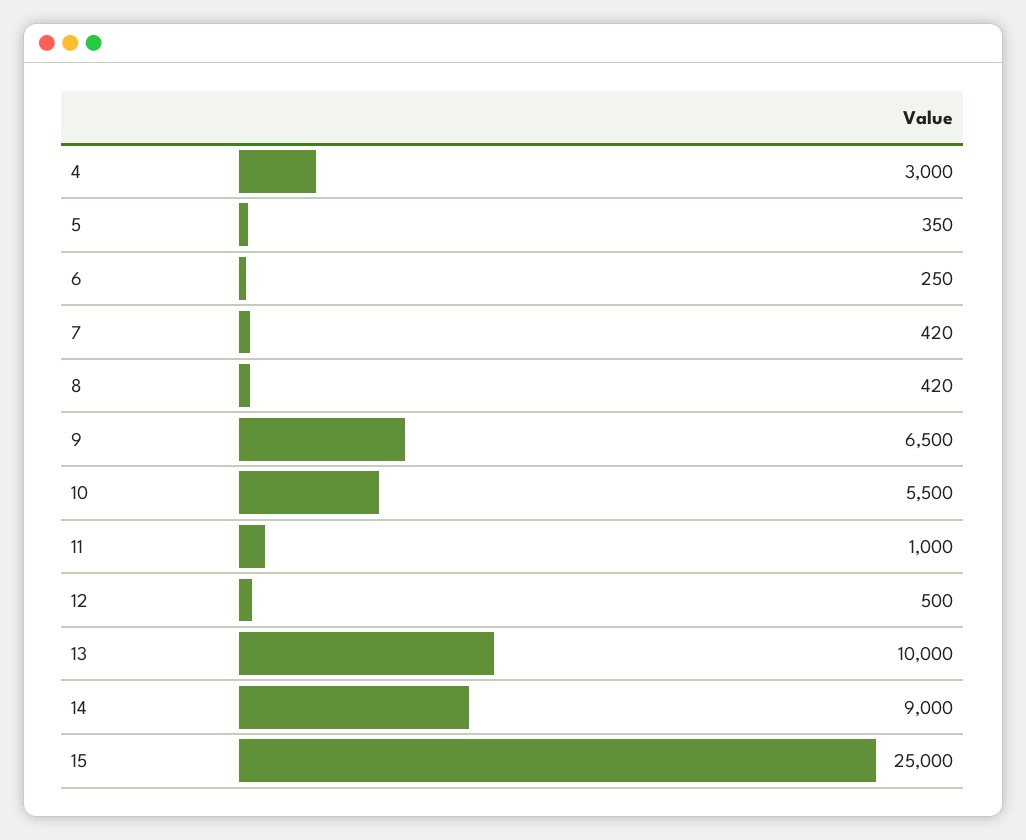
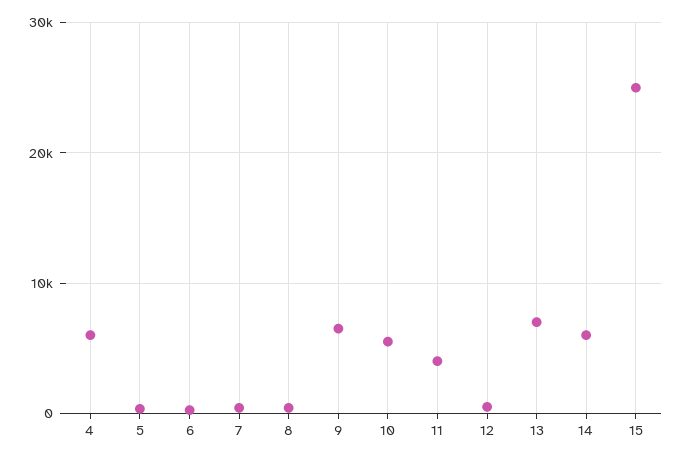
4: 3000 -> 6000
11: 1000 -> 4000
13: 10000 -> 7000
14: 9000 -> 6000

